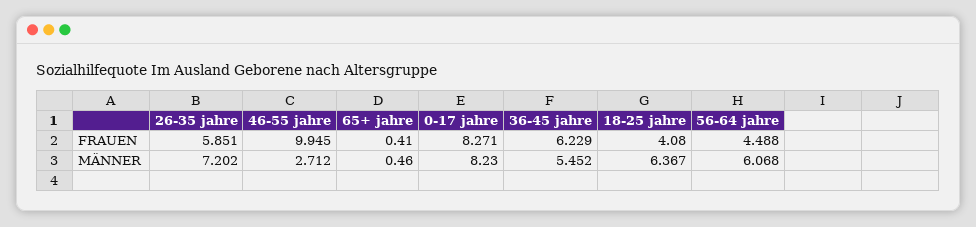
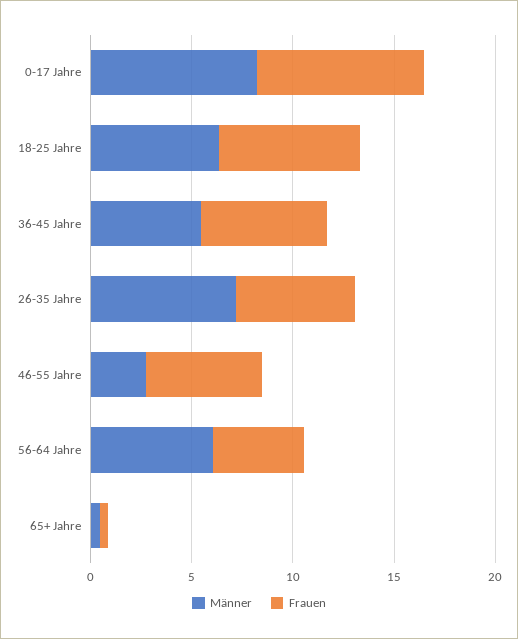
FRAUEN, 46-55 jahre: 9.945 -> 6
FRAUEN, 18-25 jahre: 4.08 -> 7

